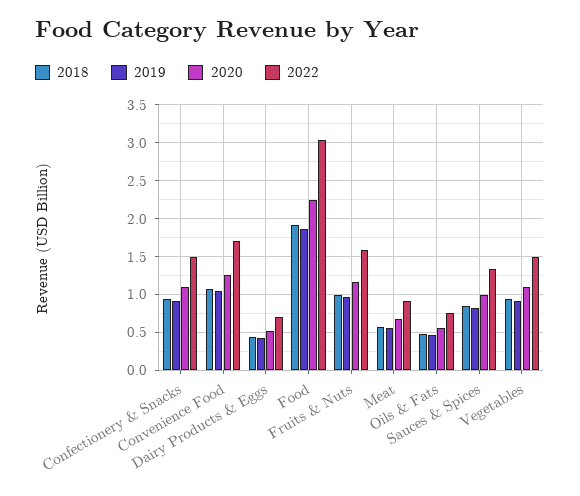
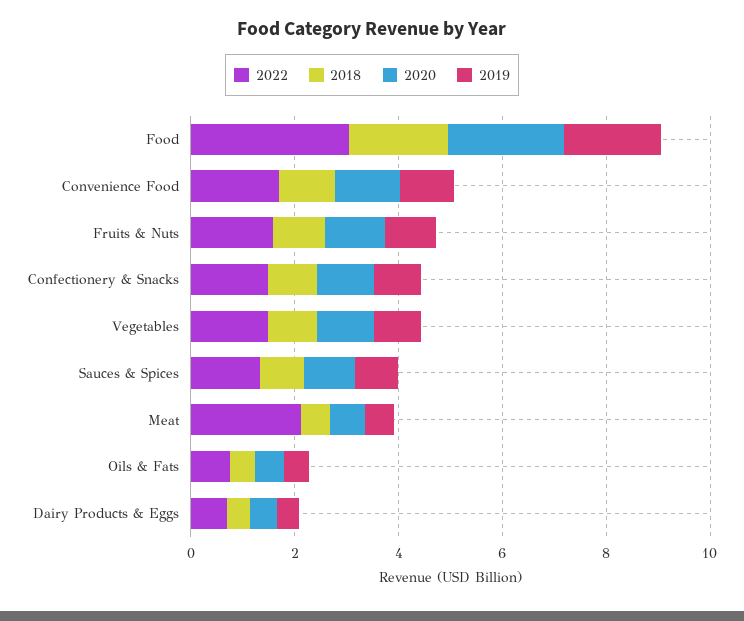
2022, Meat: 0.9 -> 2

